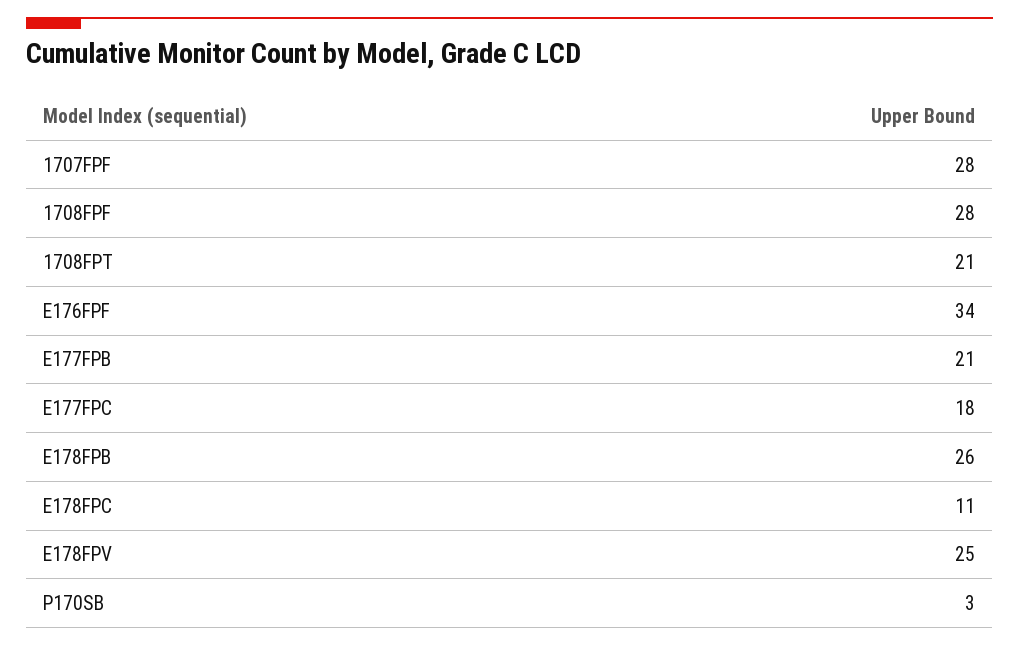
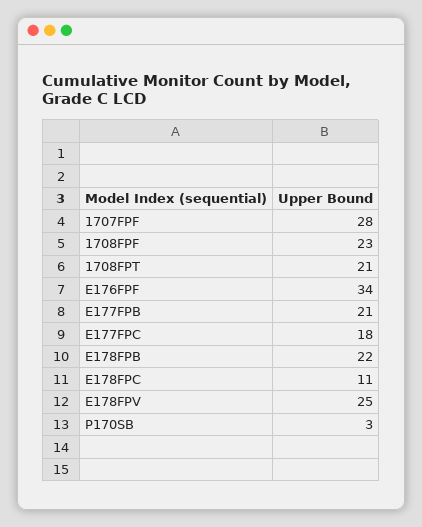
1708FPF: 28 -> 23
E178FPB: 26 -> 22

